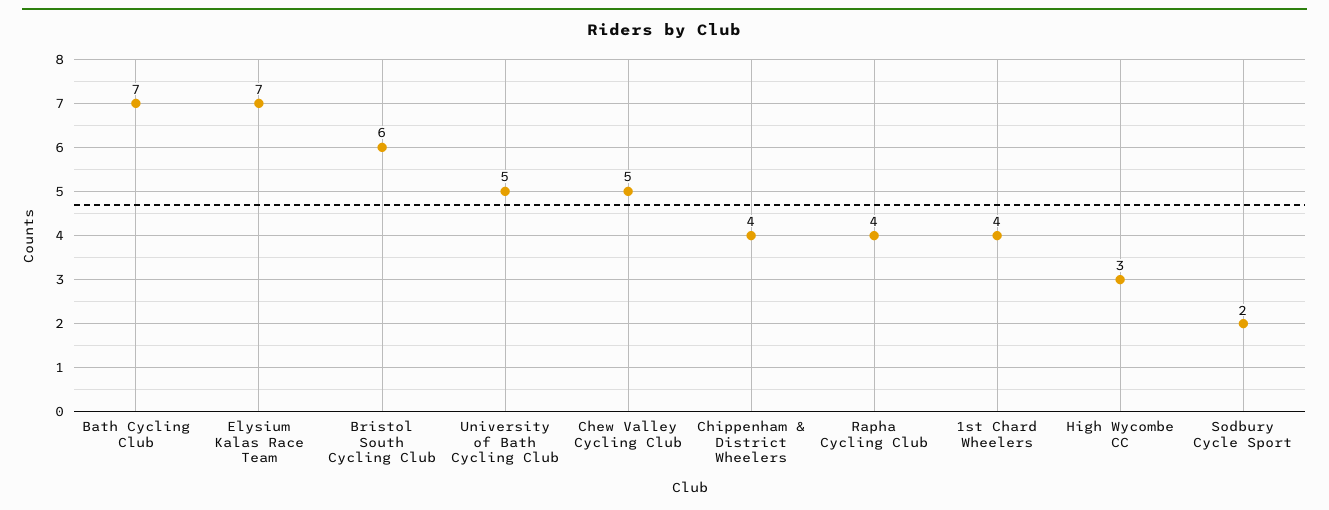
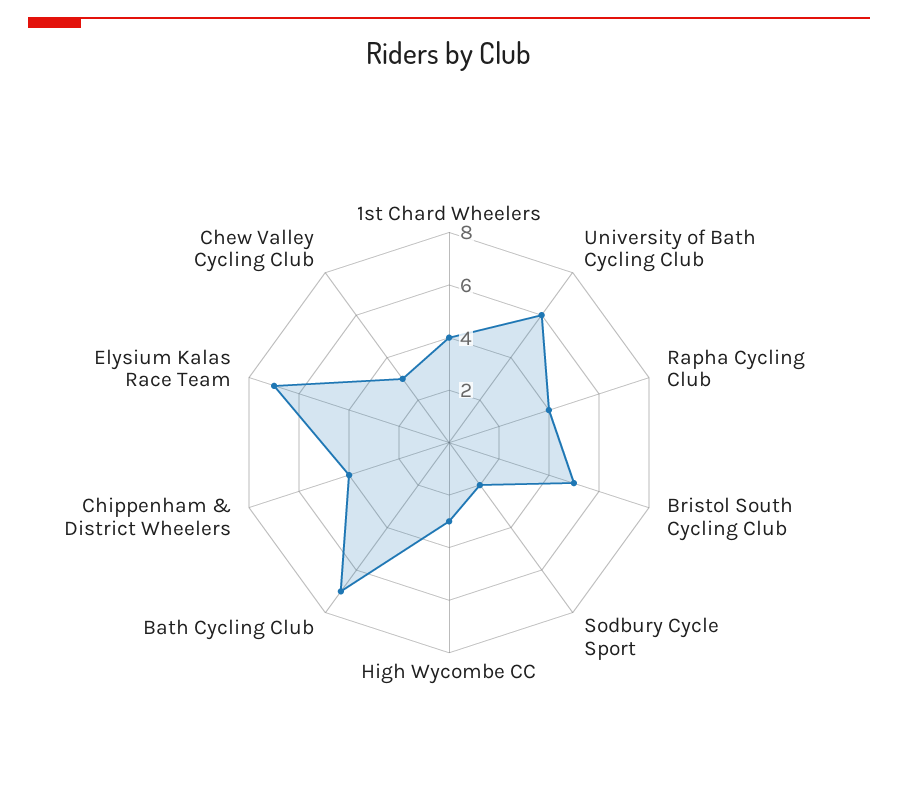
Bristol South Cycling Club: 6 -> 5
University of Bath Cycling Club: 5 -> 6
Chew Valley Cycling Club: 5 -> 3

